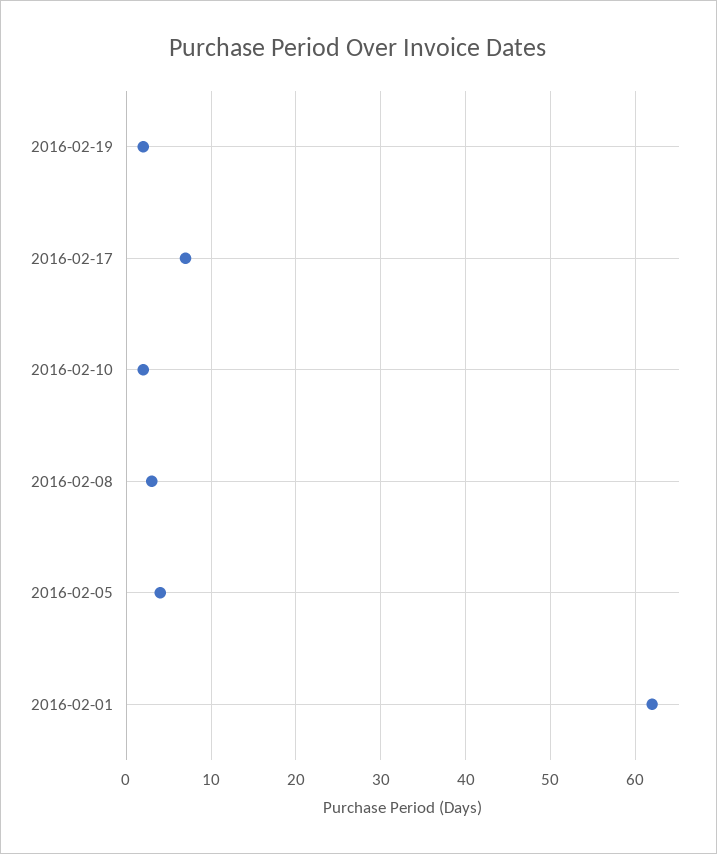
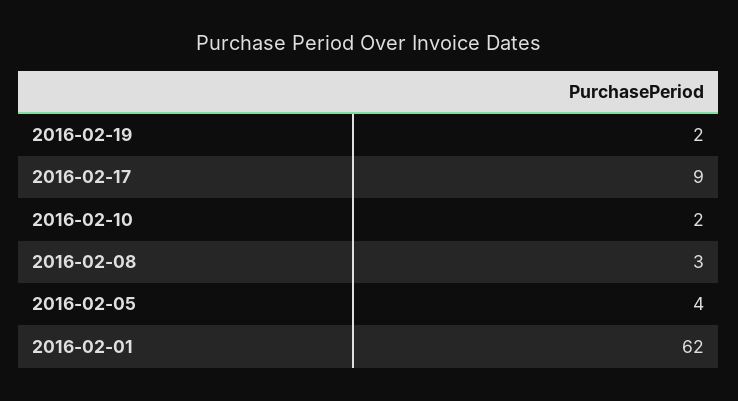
2016-02-17: 7 -> 9

